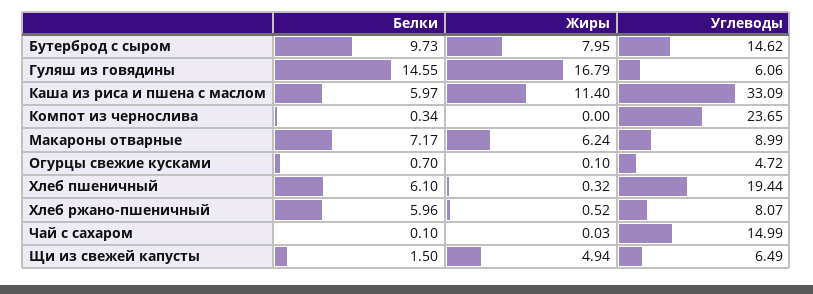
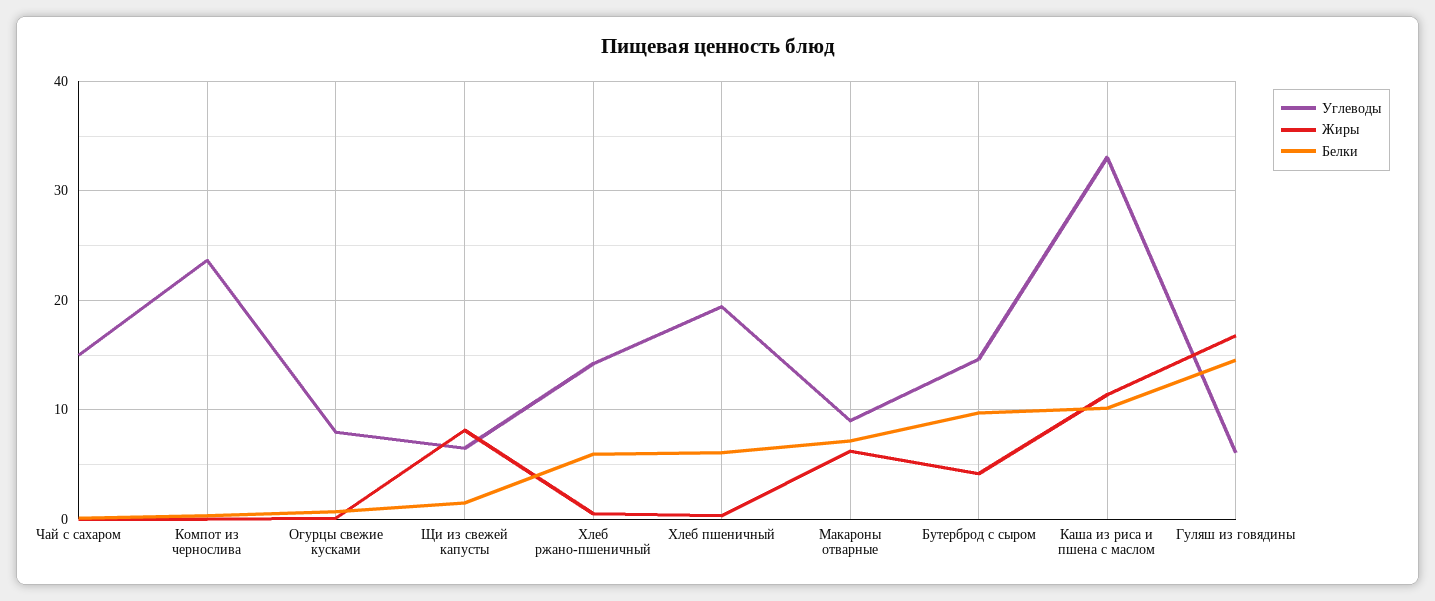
Жиры, Бутерброд с сыром: 7.95 -> 4
Белки, Каша из риса и пшена с маслом: 5.97 -> 10
Углеводы, Огурцы свежие кусками: 4.72 -> 8
Углеводы, Хлеб ржано-пшеничный: 8.07 -> 14
Жиры, Щи из свежей капусты: 4.94 -> 8

